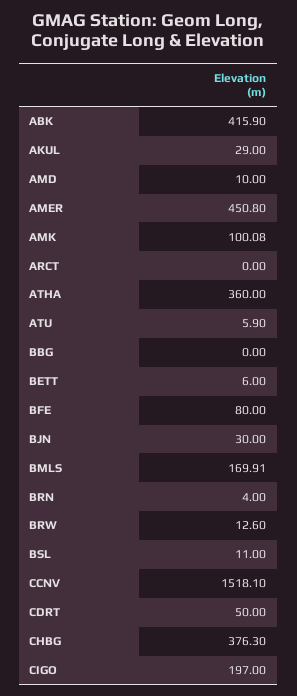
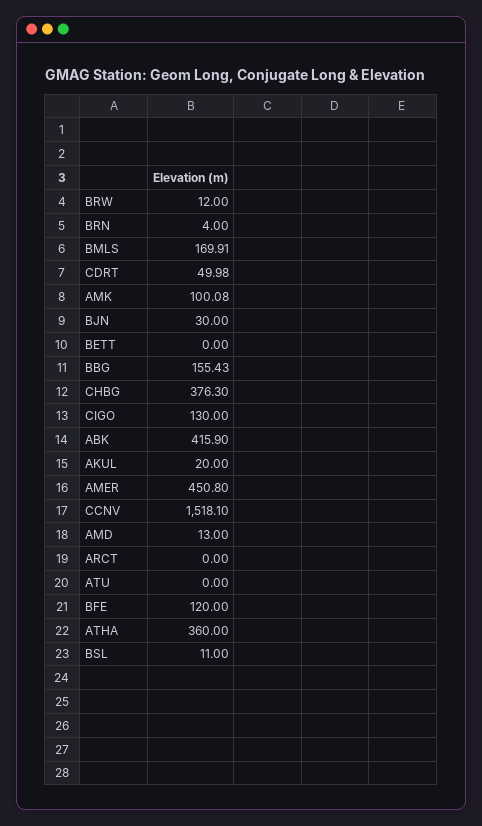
AKUL: 29 -> 20
AMD: 10 -> 13
ATU: 5.9 -> 0
BBG: 0 -> 155.43
BETT: 6 -> 0
BFE: 80 -> 120
BRW: 12.6 -> 12
CDRT: 50 -> 49.98
CIGO: 197 -> 130

